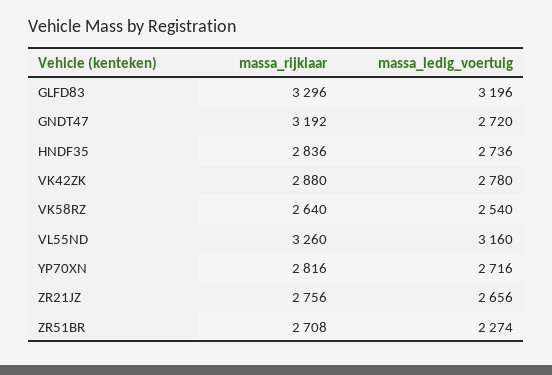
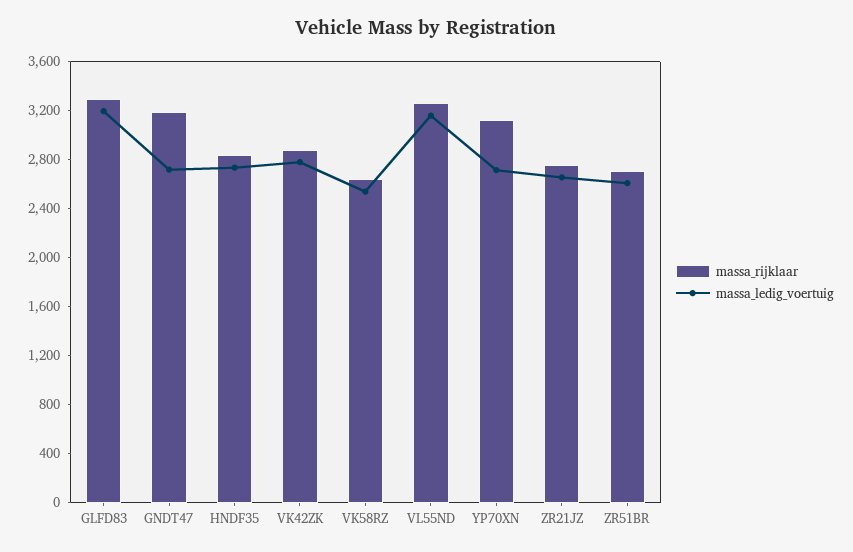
massa_rijklaar, YP70XN: 2816 -> 3100
massa_ledig_voertuig, ZR51BR: 2274 -> 2600

